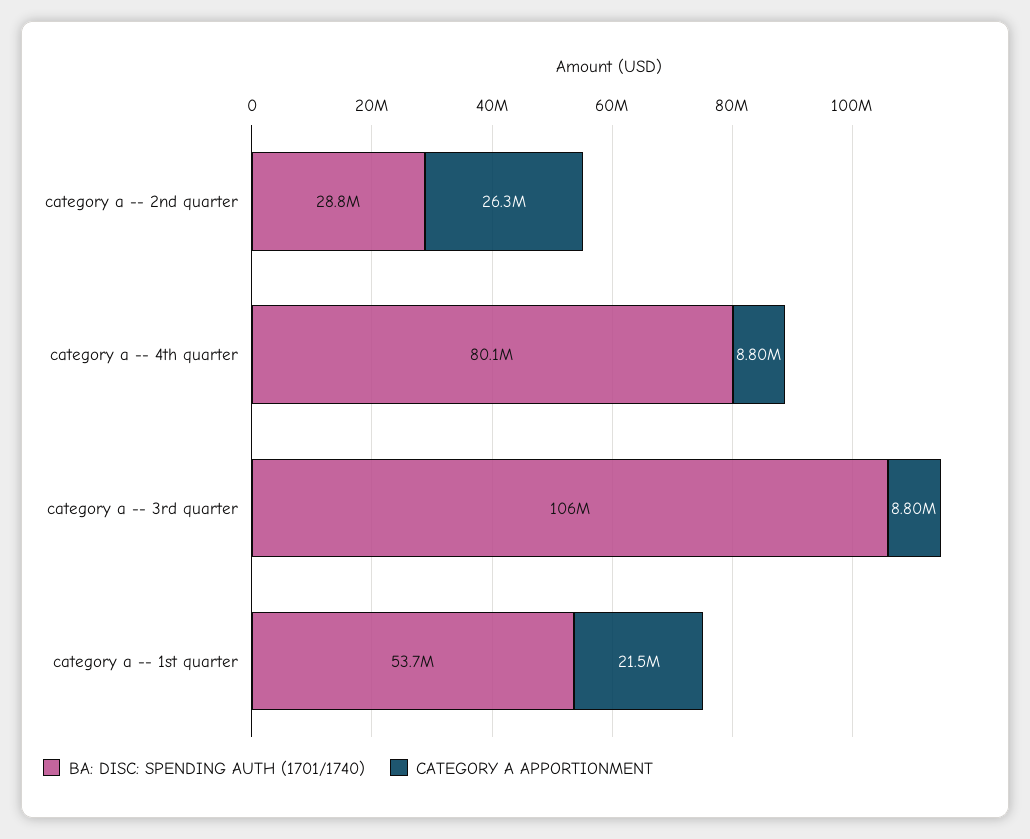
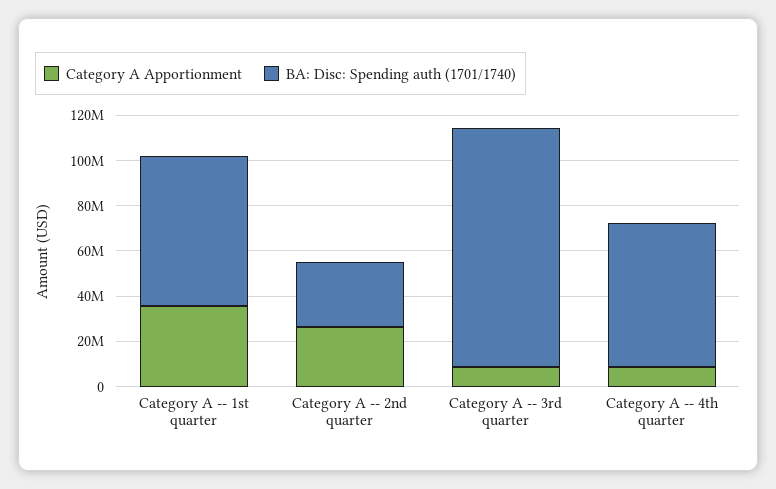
BA: DISC: SPENDING AUTH (1701/1740), category a -- 4th quarter: 80100000 -> 65000000
BA: DISC: SPENDING AUTH (1701/1740), category a -- 1st quarter: 53700000 -> 65000000
CATEGORY A APPORTIONMENT, category a -- 1st quarter: 21500000 -> 35000000

